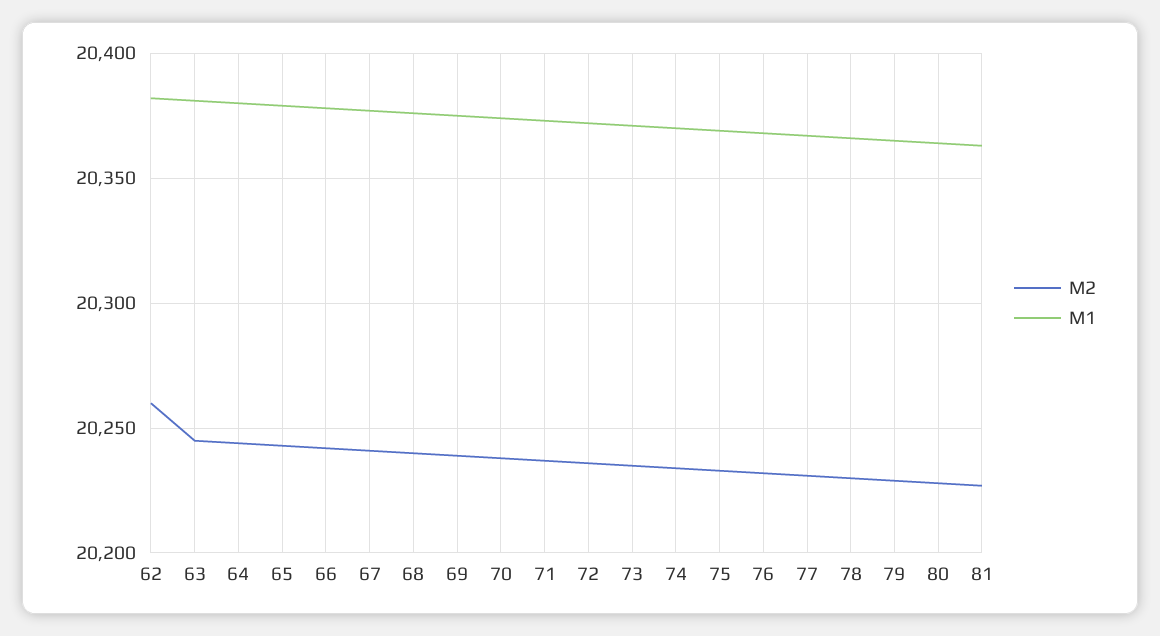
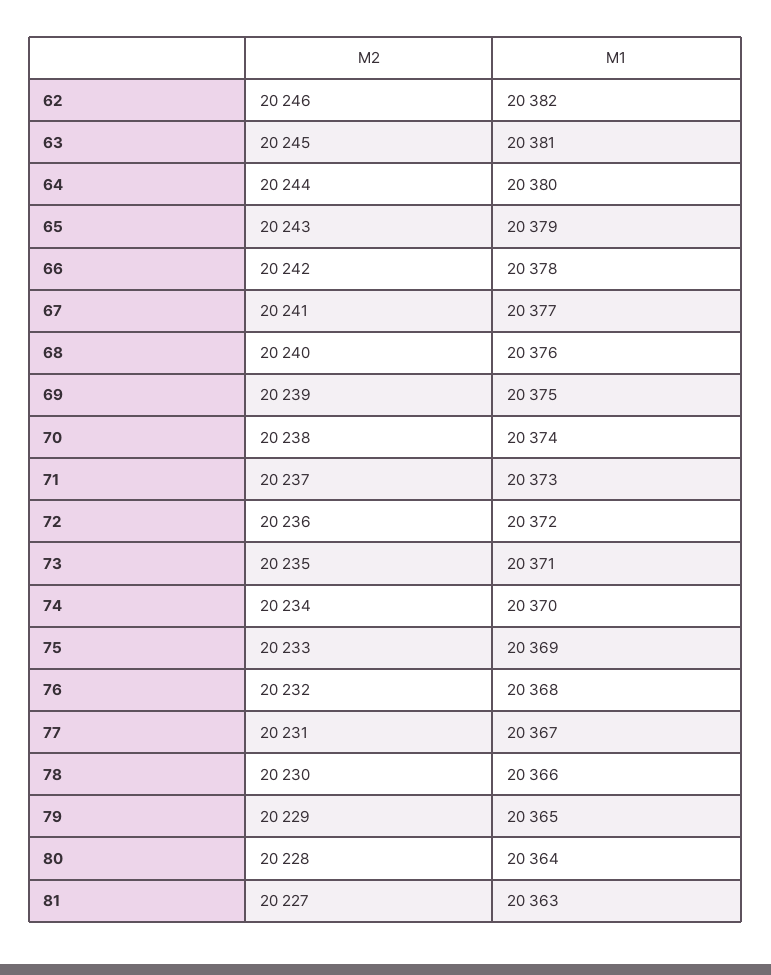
M2, 62: 20260 -> 20246

